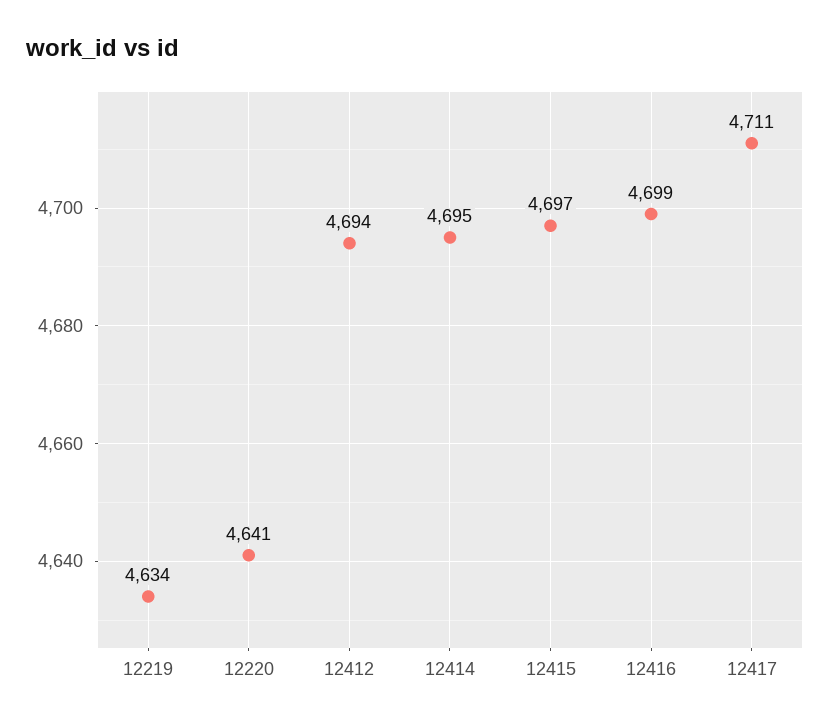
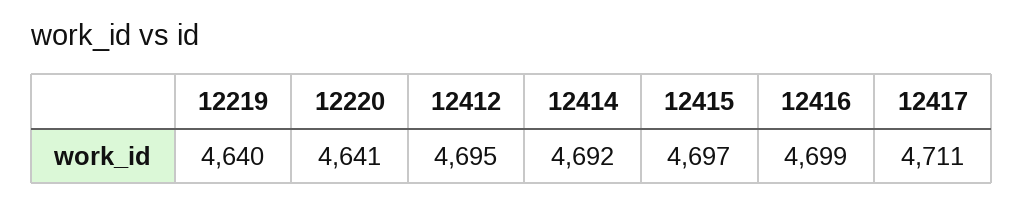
12219: 4634 -> 4640
12412: 4694 -> 4695
12414: 4695 -> 4692

